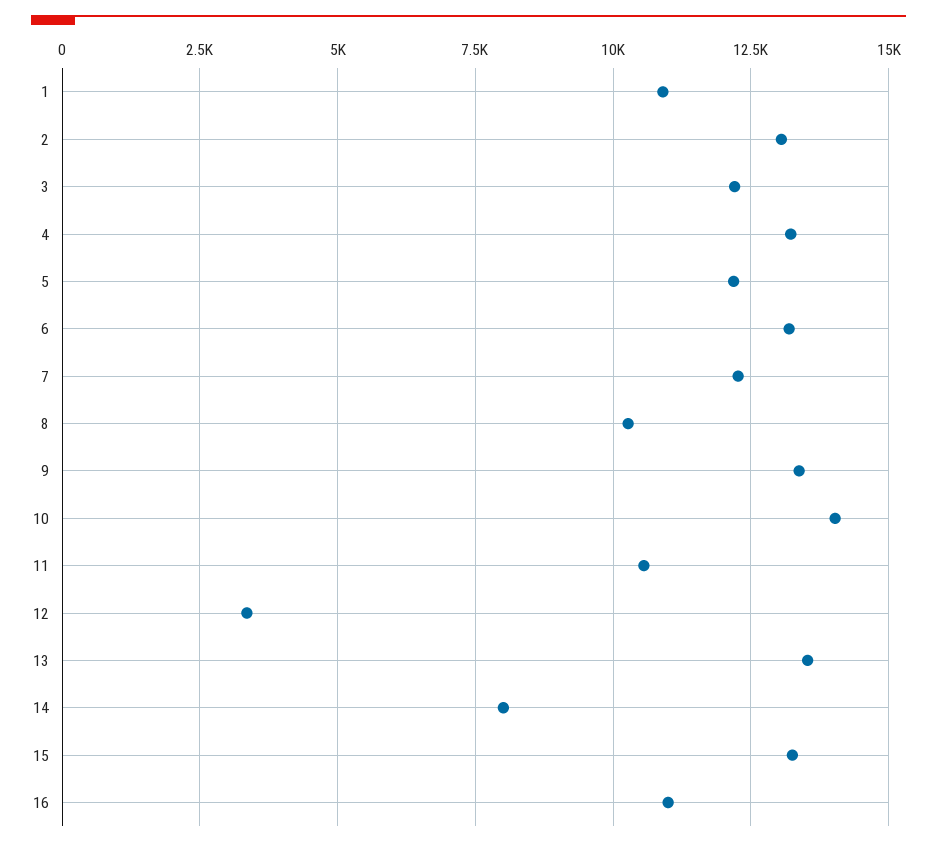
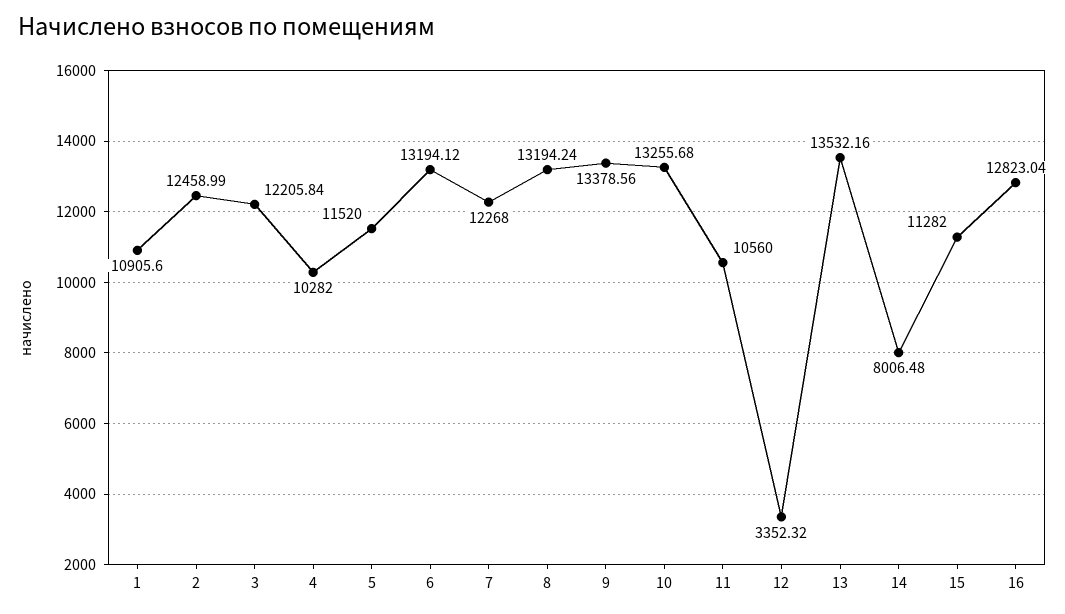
2: 13000 -> 12458.99
4: 13250 -> 10282
5: 12250 -> 11520
8: 10250 -> 13194.24
10: 14000 -> 13255.68
15: 13250 -> 11282
16: 11000 -> 12823.04

